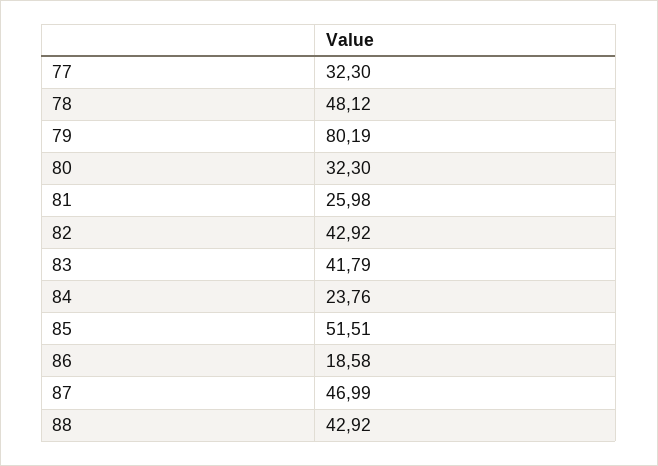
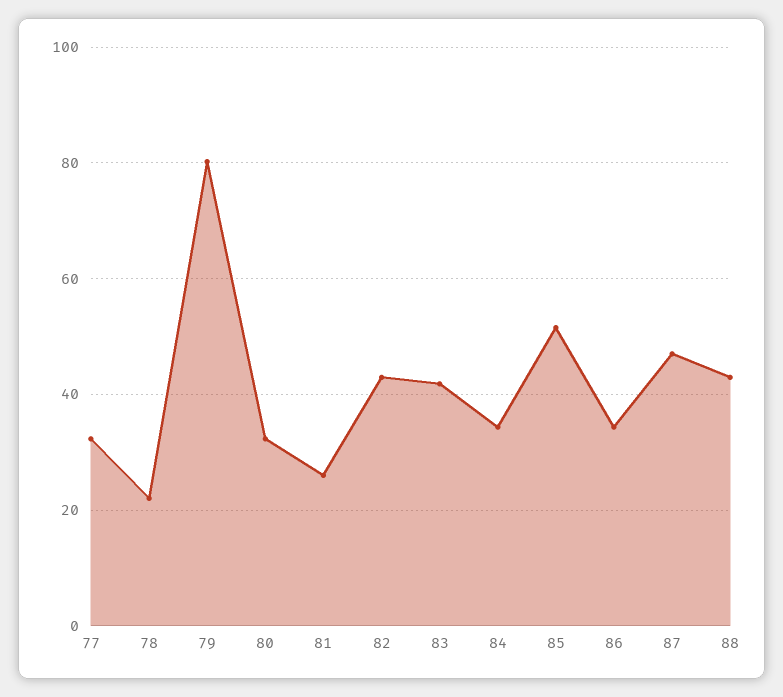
78: 48.12 -> 22
84: 23.76 -> 34
86: 18.58 -> 34

